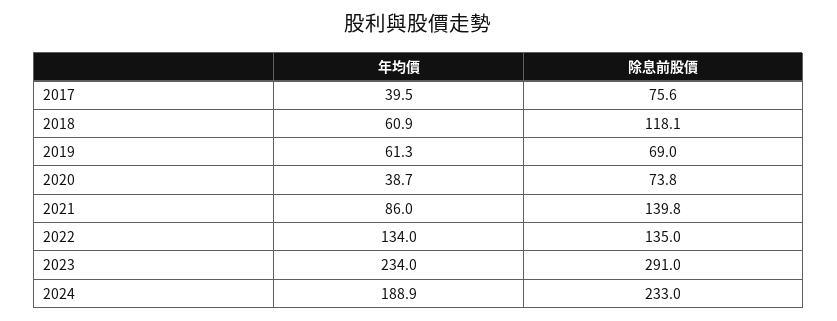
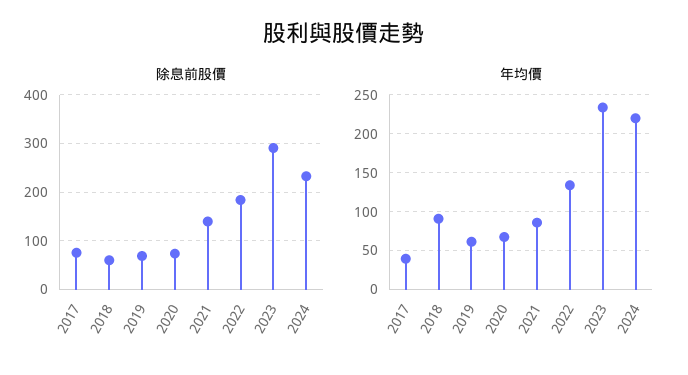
年均價, 2018: 60.9 -> 90
除息前股價, 2018: 118.1 -> 60
年均價, 2020: 38.7 -> 70
除息前股價, 2022: 135 -> 180
年均價, 2024: 188.9 -> 220

